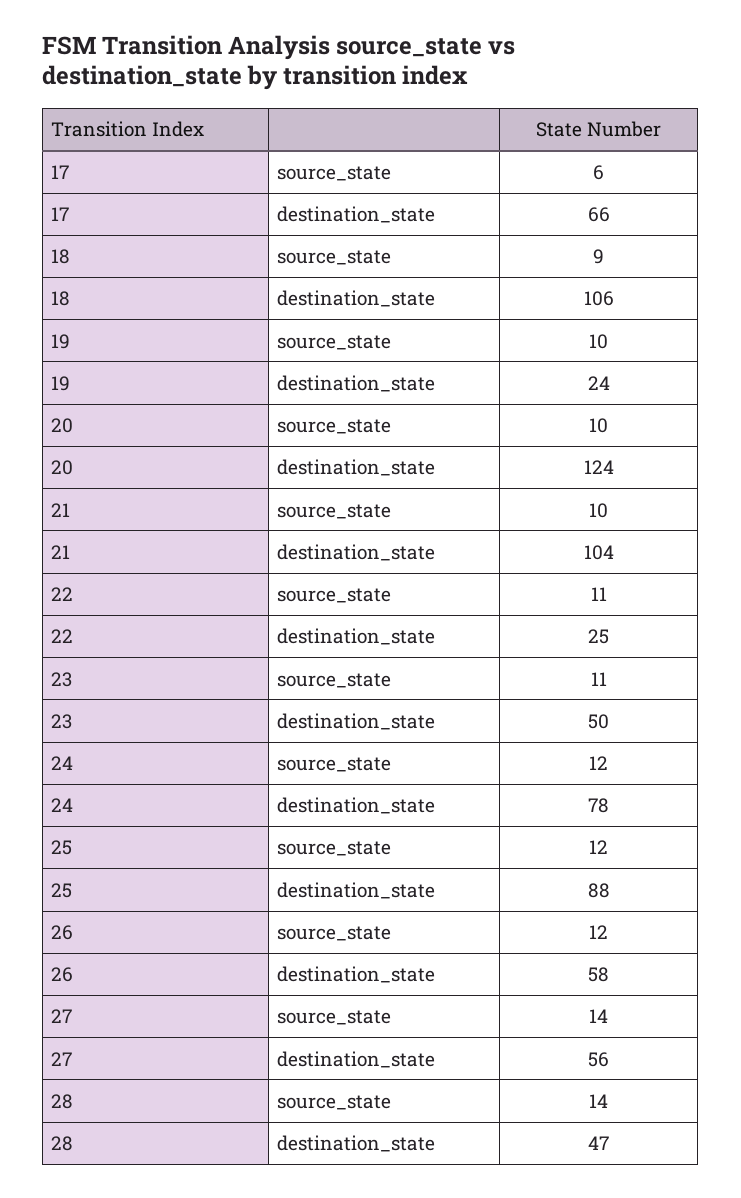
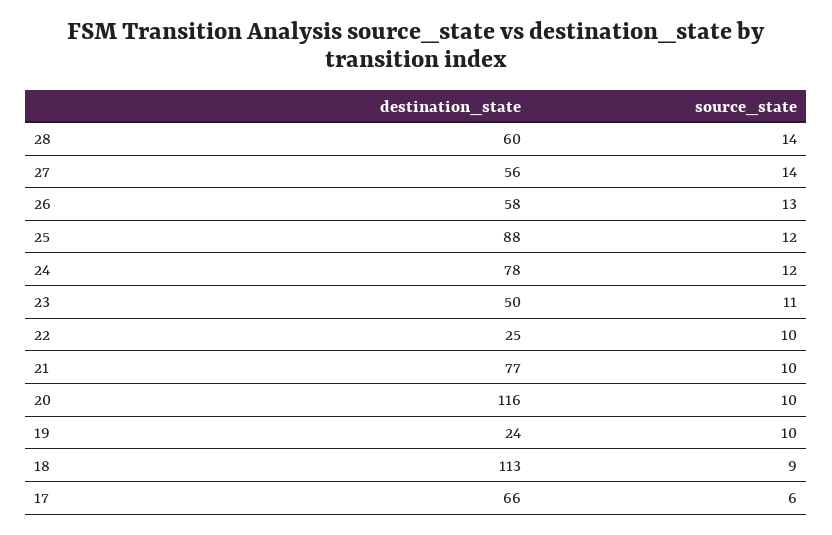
18, destination_state: 106 -> 113
20, destination_state: 124 -> 116
21, destination_state: 104 -> 77
22, source_state: 11 -> 10
26, source_state: 12 -> 13
28, destination_state: 47 -> 60

